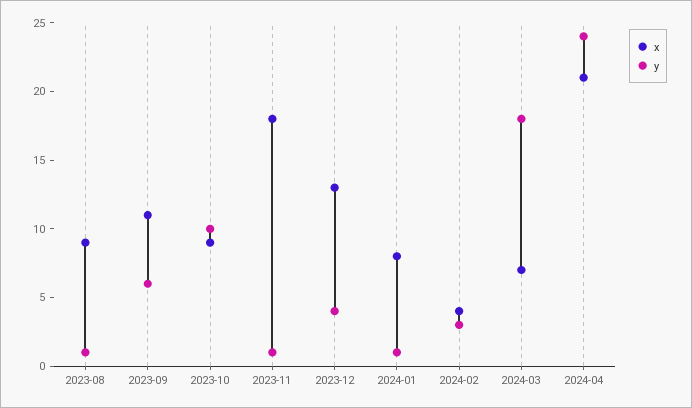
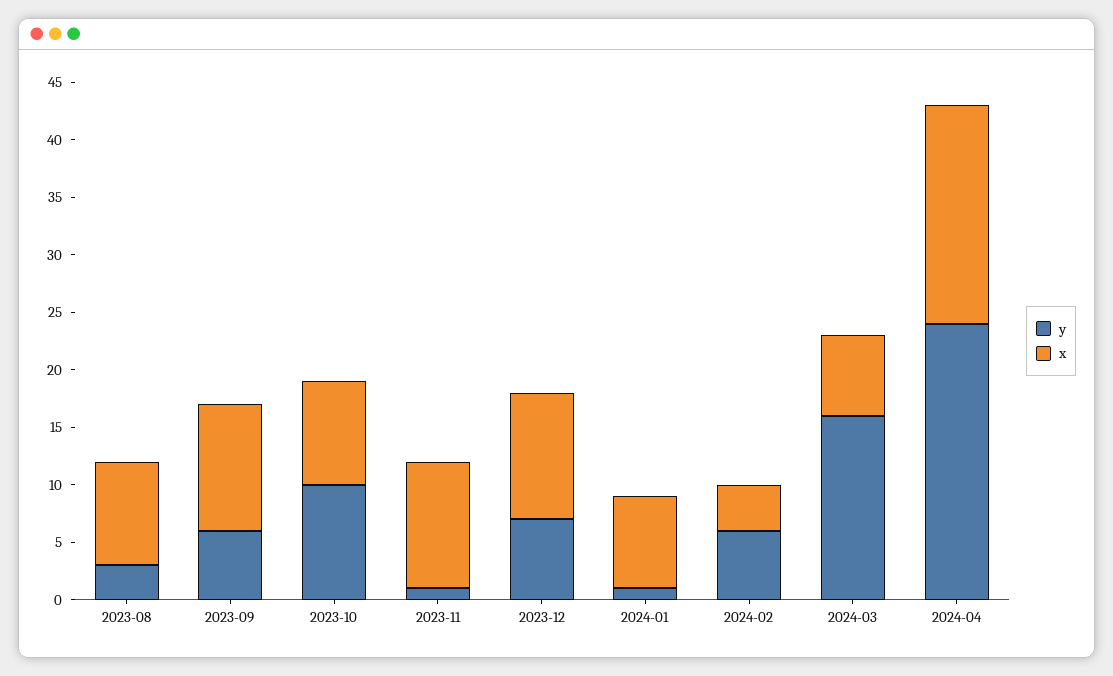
y, 2023-08: 1 -> 3
x, 2023-11: 18 -> 11
x, 2023-12: 13 -> 11
y, 2023-12: 4 -> 7
y, 2024-02: 3 -> 6
y, 2024-03: 18 -> 16
x, 2024-04: 21 -> 19

